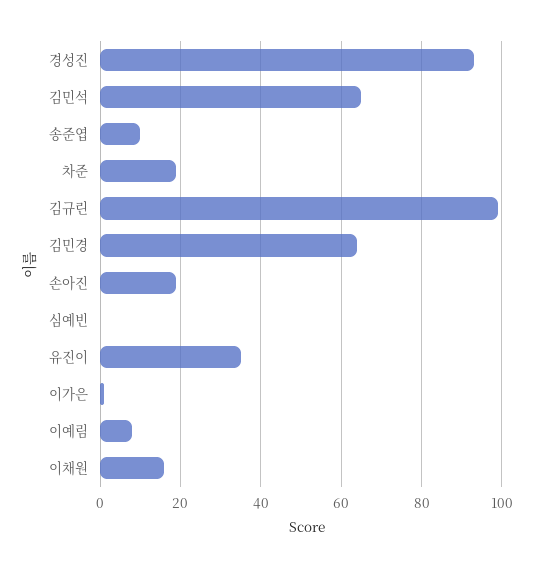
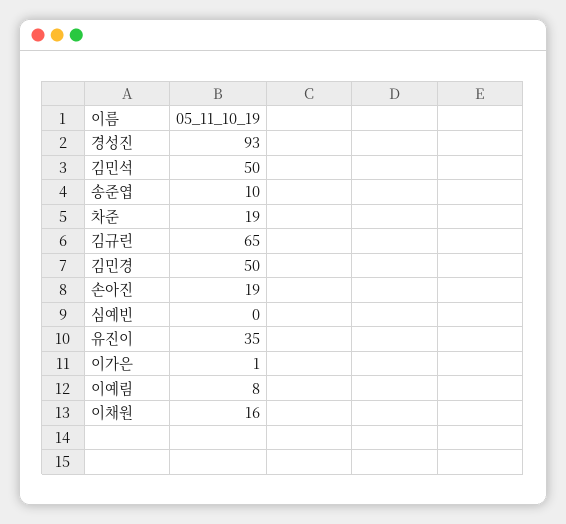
김민석: 65 -> 50
김규린: 100 -> 65
김민경: 65 -> 50

